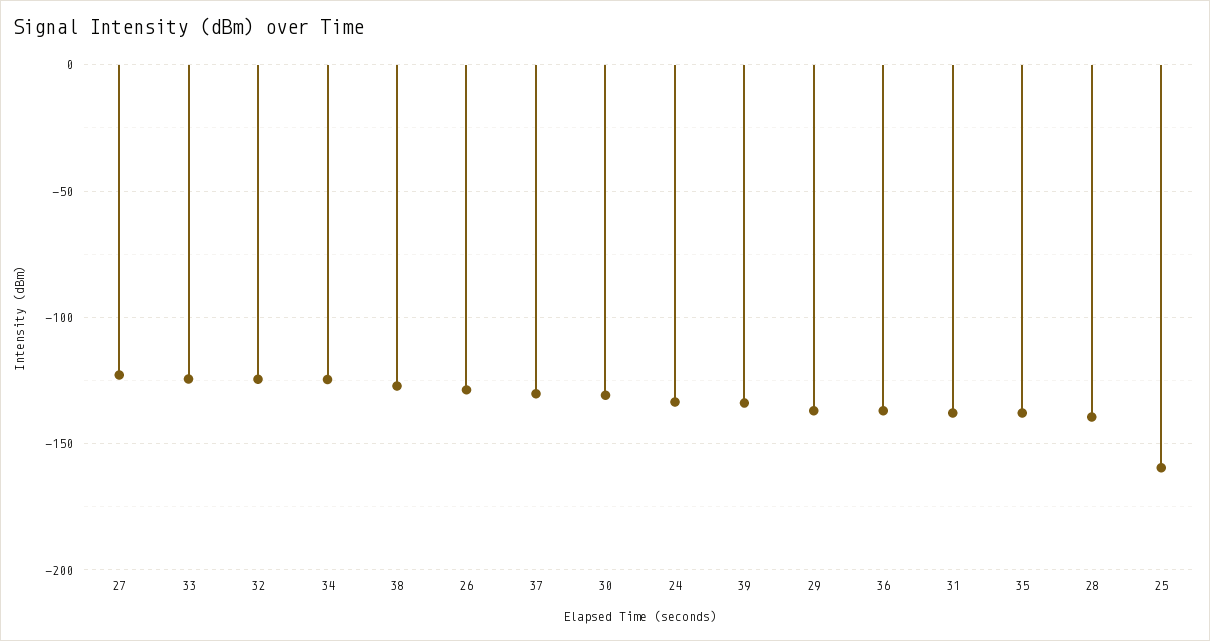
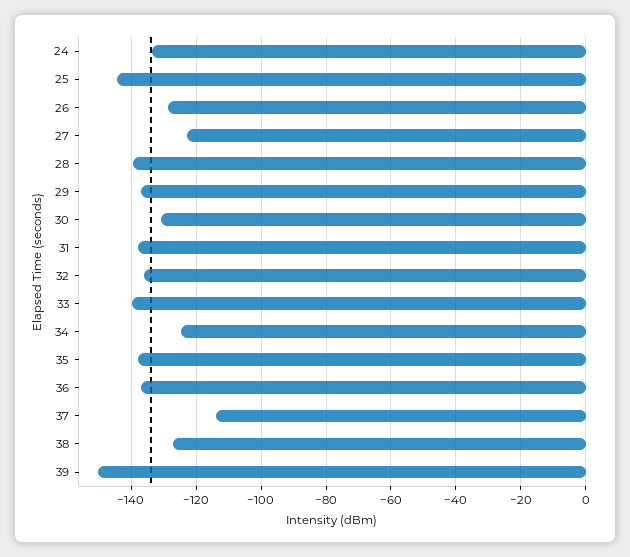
33: -125 -> -140
32: -125 -> -136
37: -130 -> -114
39: -135 -> -150
25: -160 -> -144

